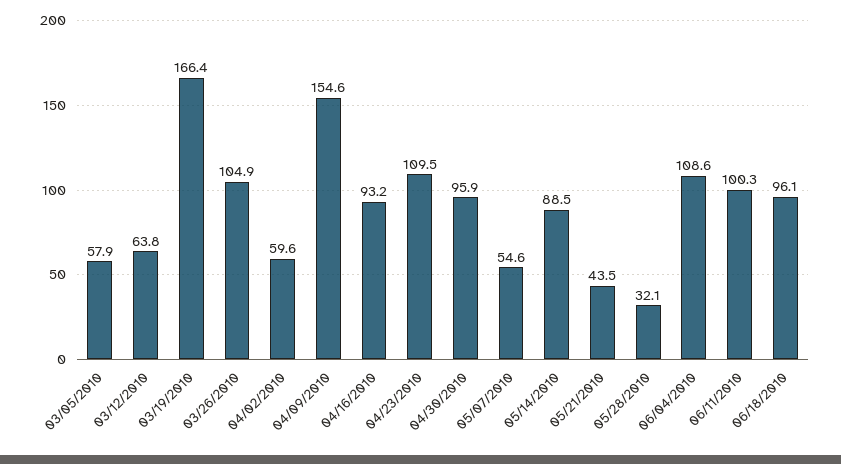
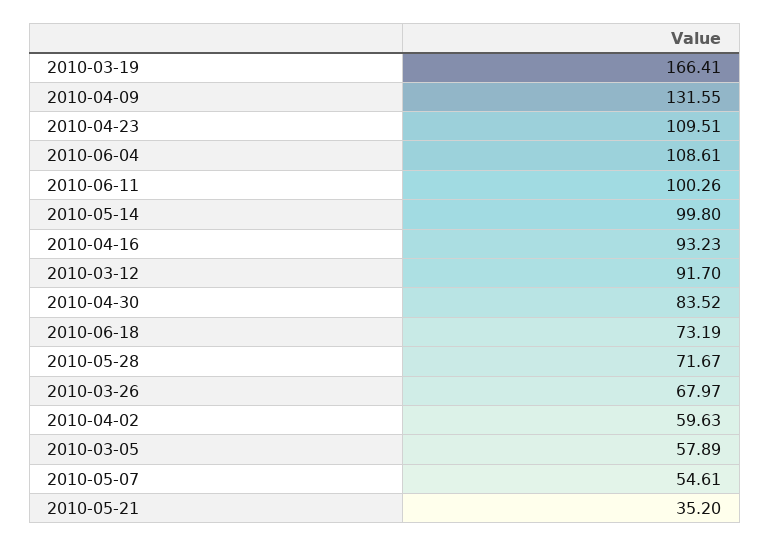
03/12/2010: 63.8 -> 91.7
03/26/2010: 104.9 -> 67.97
04/09/2010: 154.6 -> 131.55
04/30/2010: 95.9 -> 83.52
05/14/2010: 88.5 -> 99.8
05/21/2010: 43.5 -> 35.2
05/28/2010: 32.1 -> 71.67
06/18/2010: 96.1 -> 73.19

